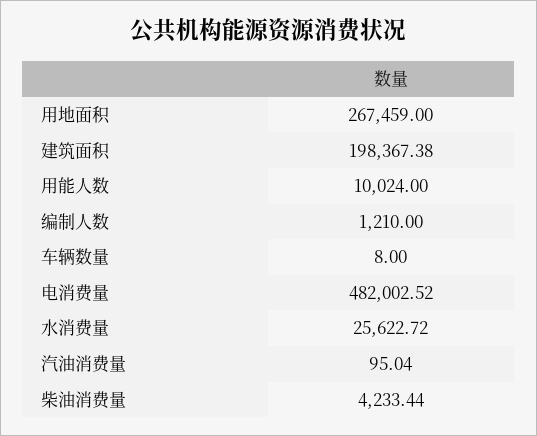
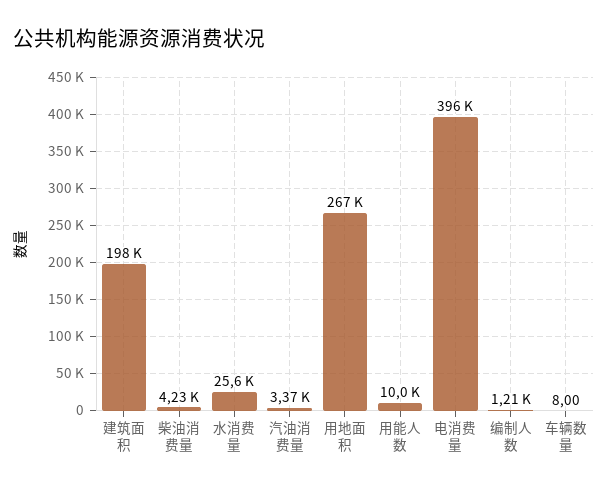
电消费量: 482002.52 -> 396000
汽油消费量: 95.04 -> 3370

